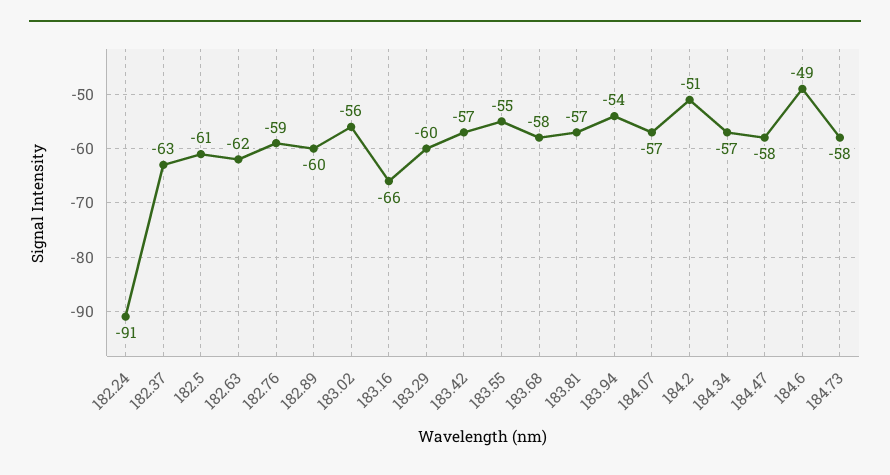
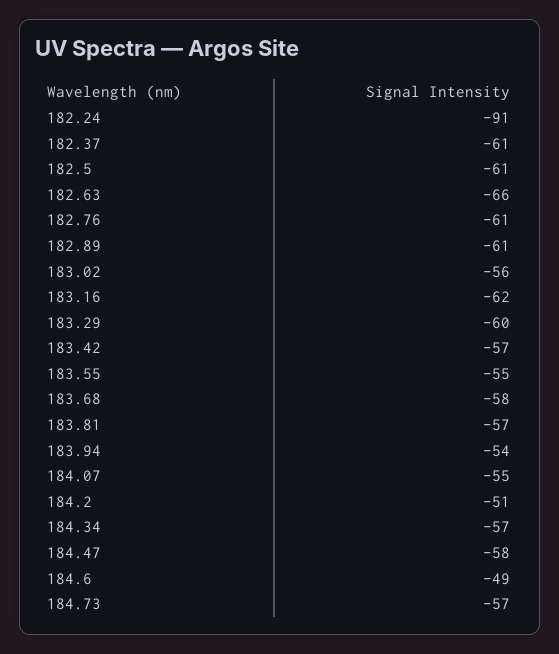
182.37: -63 -> -61
182.63: -62 -> -66
182.76: -59 -> -61
182.89: -60 -> -61
183.16: -66 -> -62
184.07: -57 -> -55
184.73: -58 -> -57

